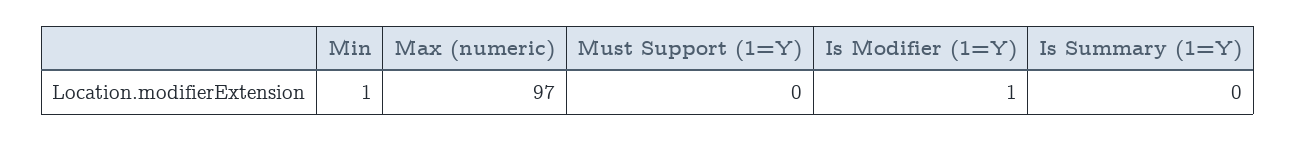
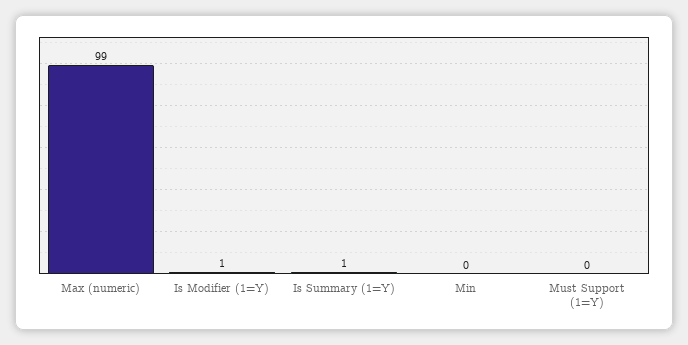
Min: 1 -> 0
Max (numeric): 97 -> 99
Is Summary (1=Y): 0 -> 1

